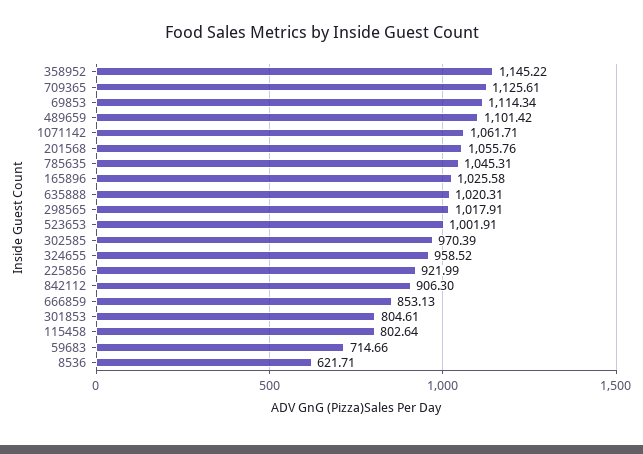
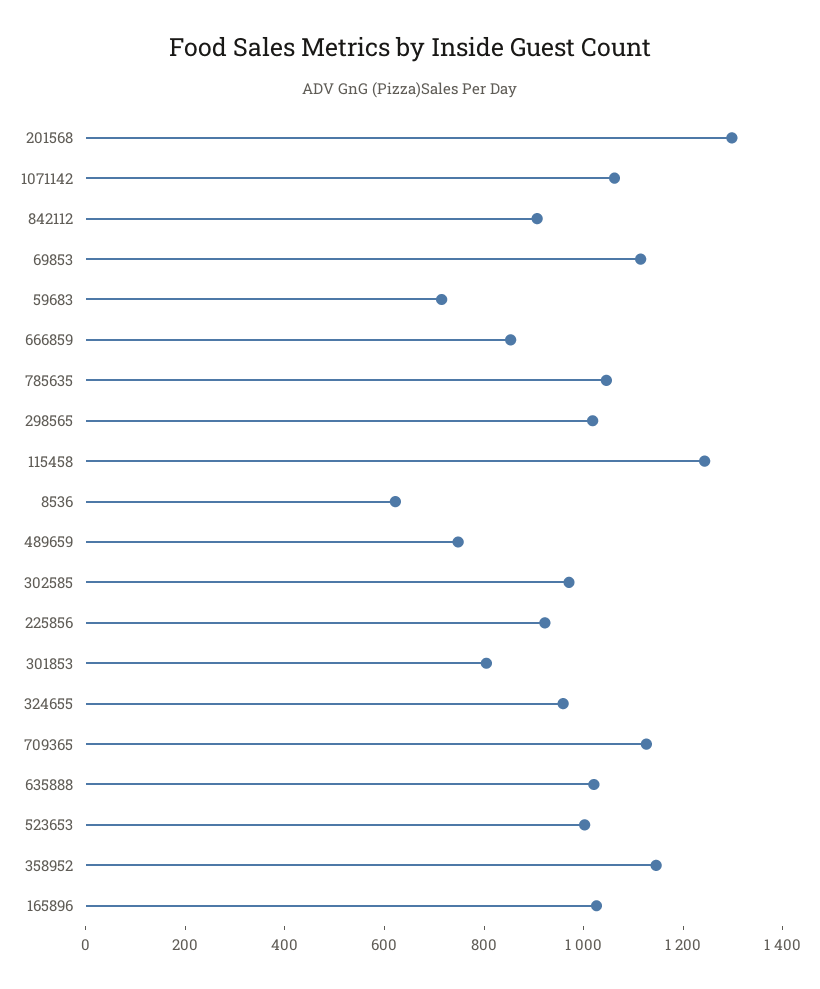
489659: 1101.42 -> 750
201568: 1055.76 -> 1300
115458: 802.64 -> 1250

